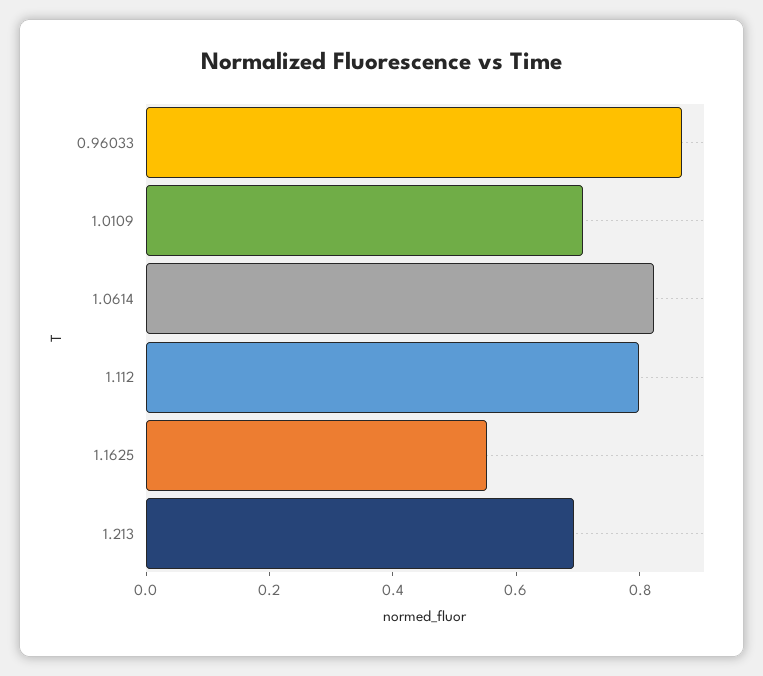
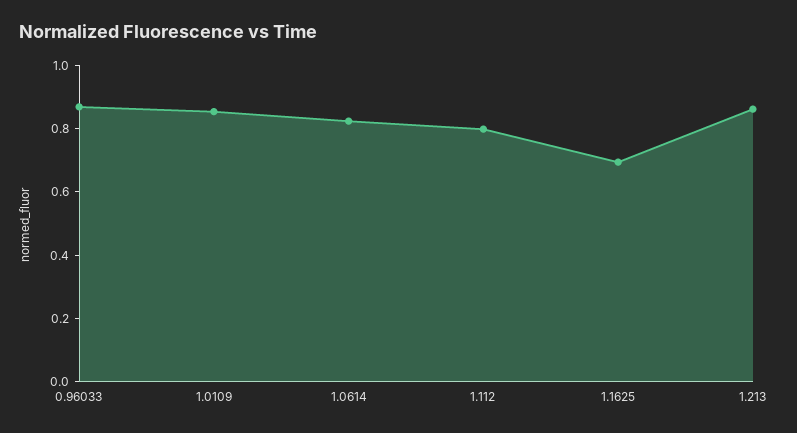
1.0109: 0.7 -> 0.85
1.1625: 0.55 -> 0.7
1.213: 0.7 -> 0.85

